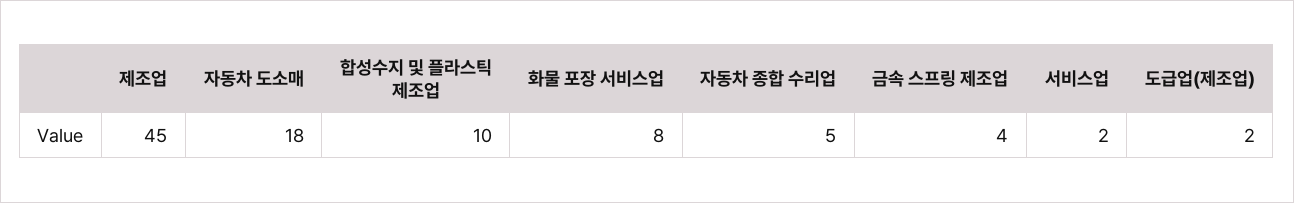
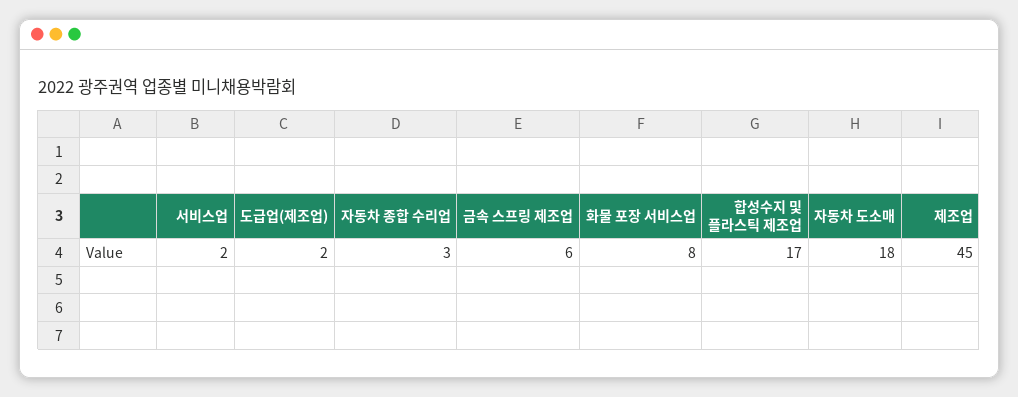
합성수지 및 플라스틱 제조업: 10 -> 17
자동차 종합 수리업: 5 -> 3
금속 스프링 제조업: 4 -> 6

